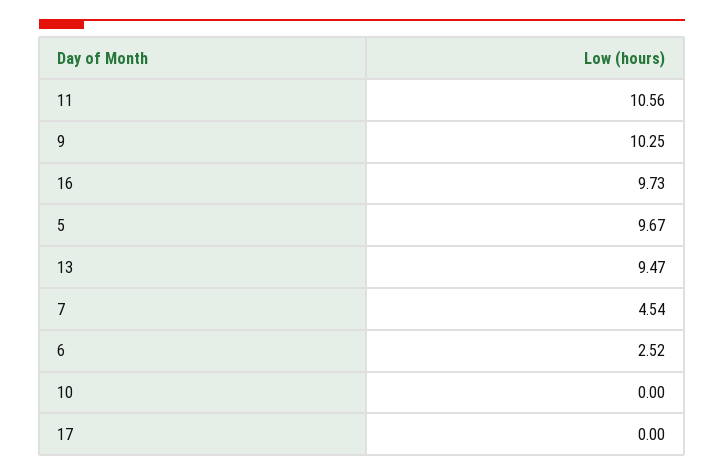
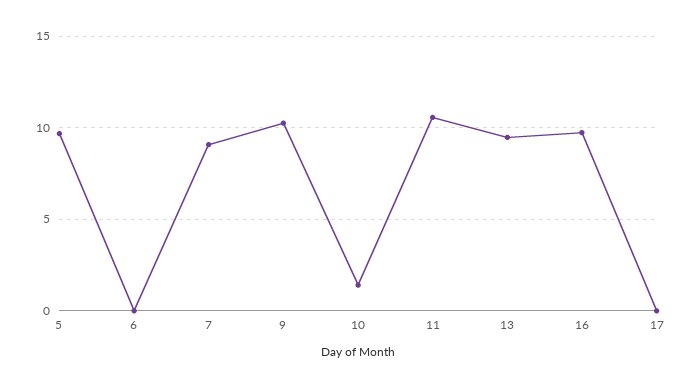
7: 4.54 -> 9
6: 2.52 -> 0
10: 0 -> 1.5

